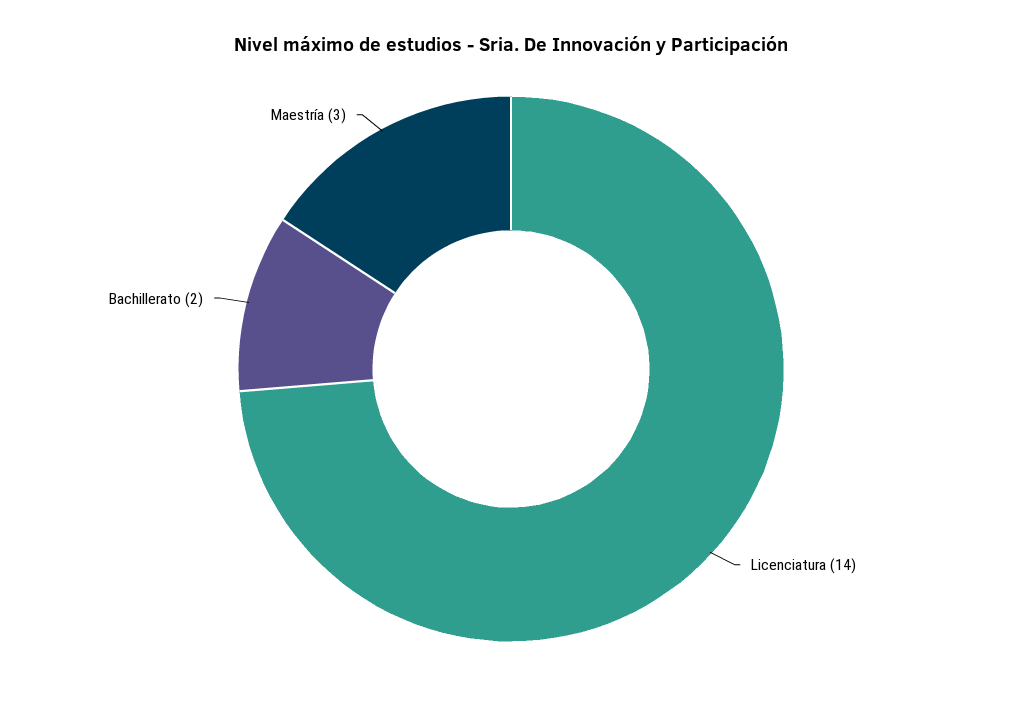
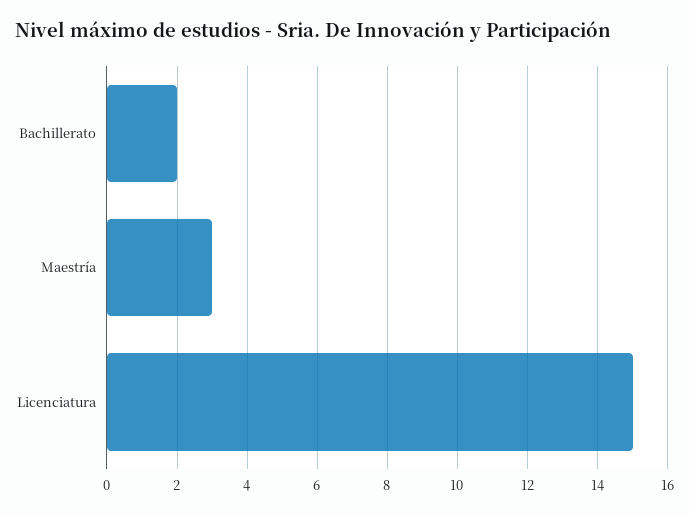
Licenciatura: 14 -> 15

